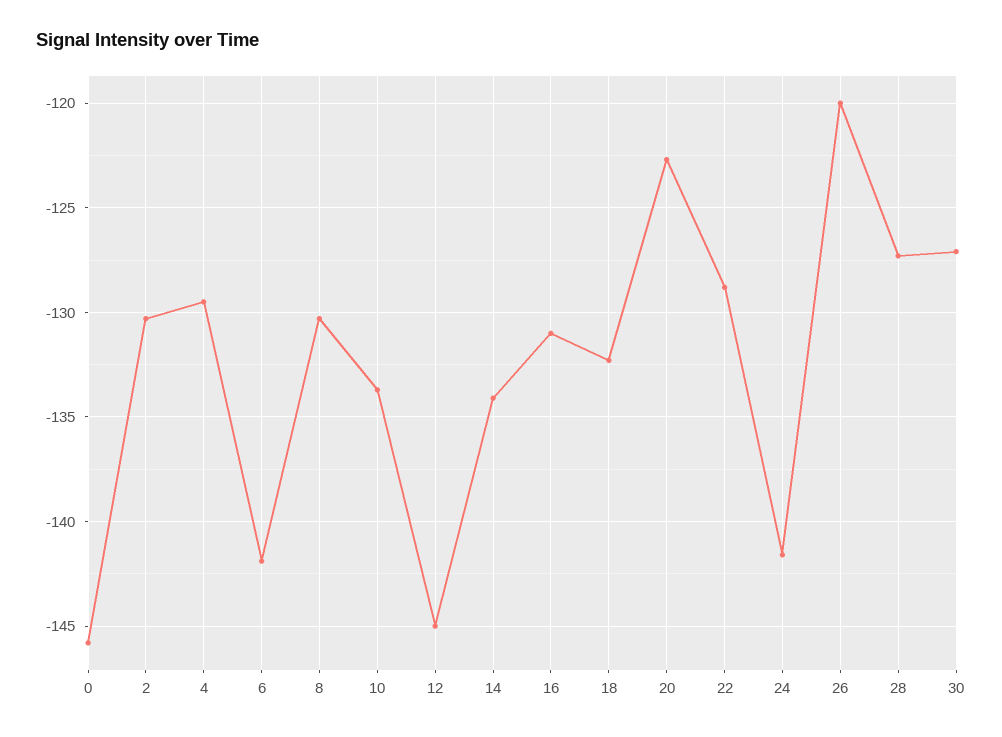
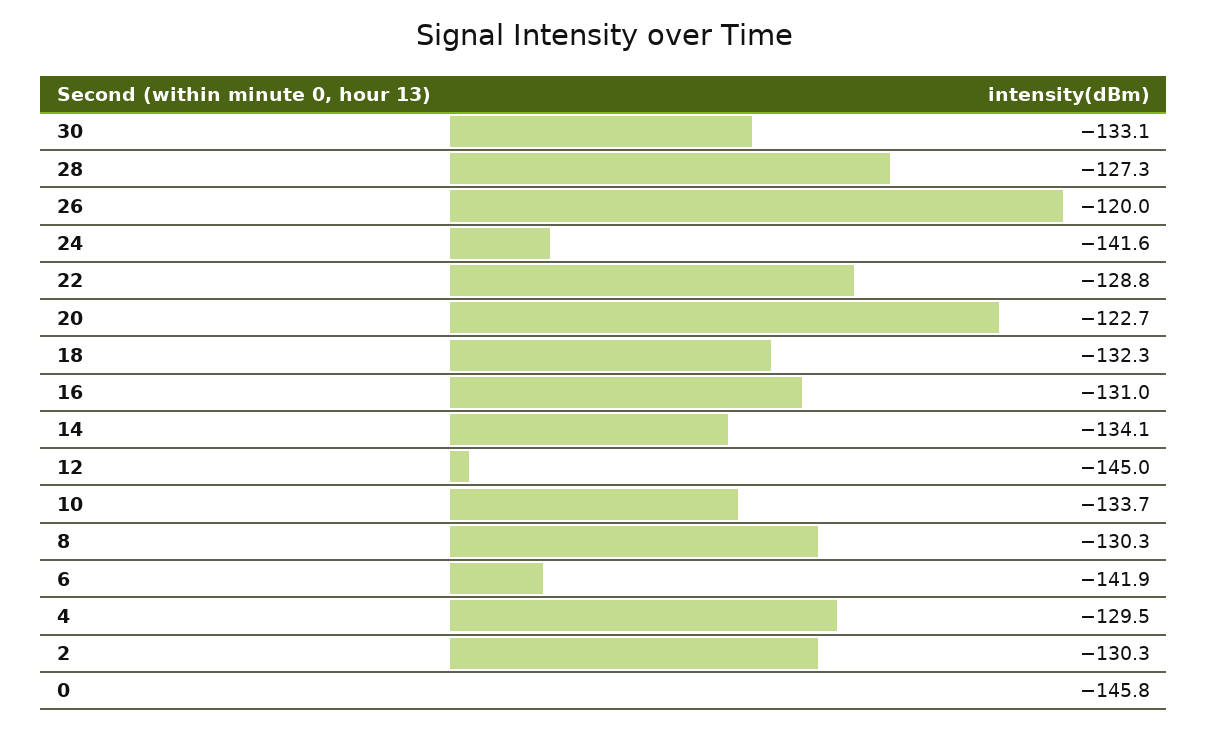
30: -127 -> -133.1

